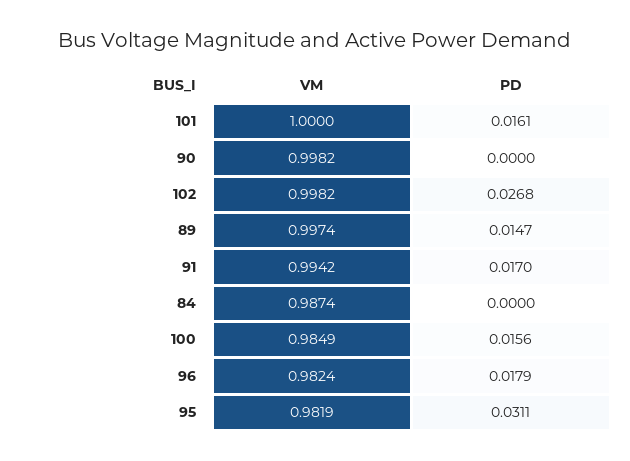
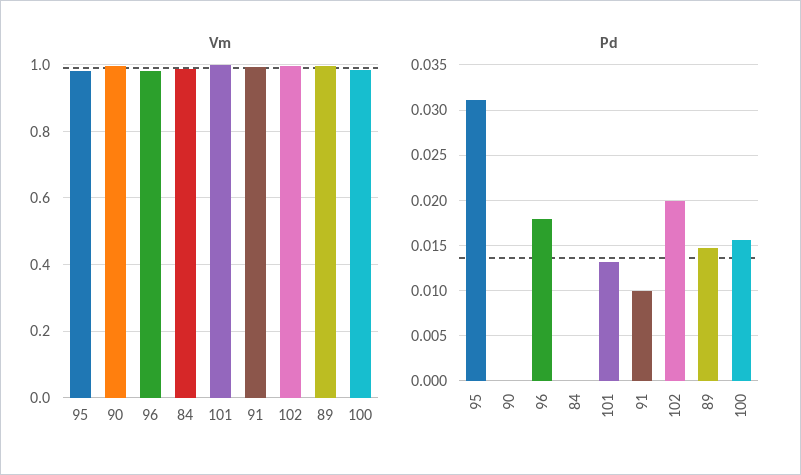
PD, 101: 0.0161 -> 0.013
PD, 102: 0.0268 -> 0.02
PD, 91: 0.017 -> 0.01

